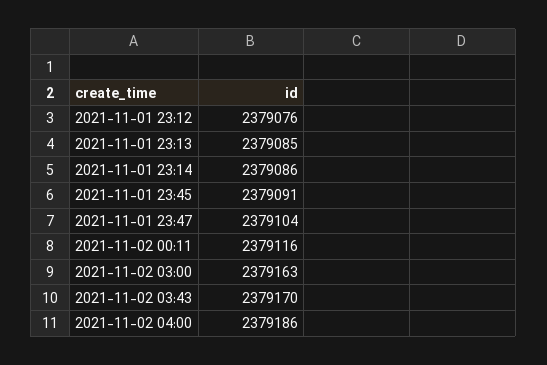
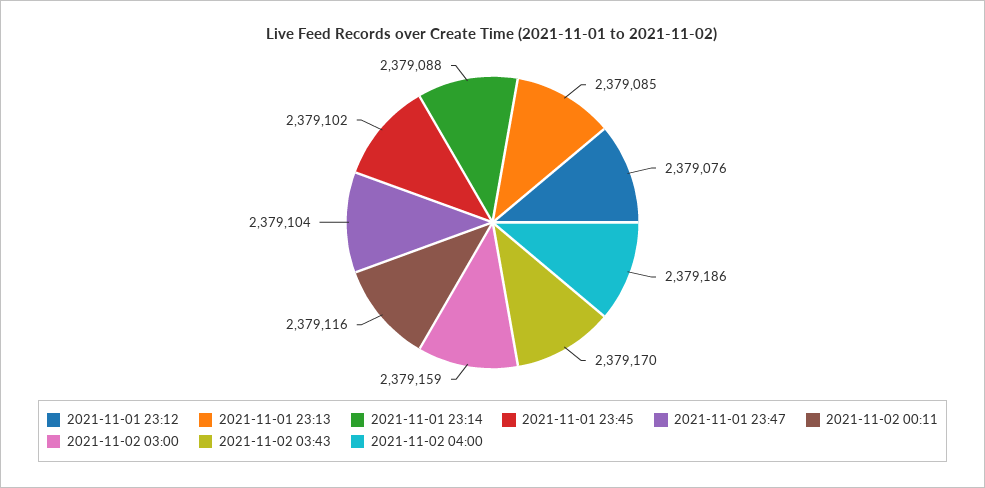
2021-11-01 23:14: 2379086 -> 2379088
2021-11-01 23:45: 2379091 -> 2379102
2021-11-02 03:00: 2379163 -> 2379159

